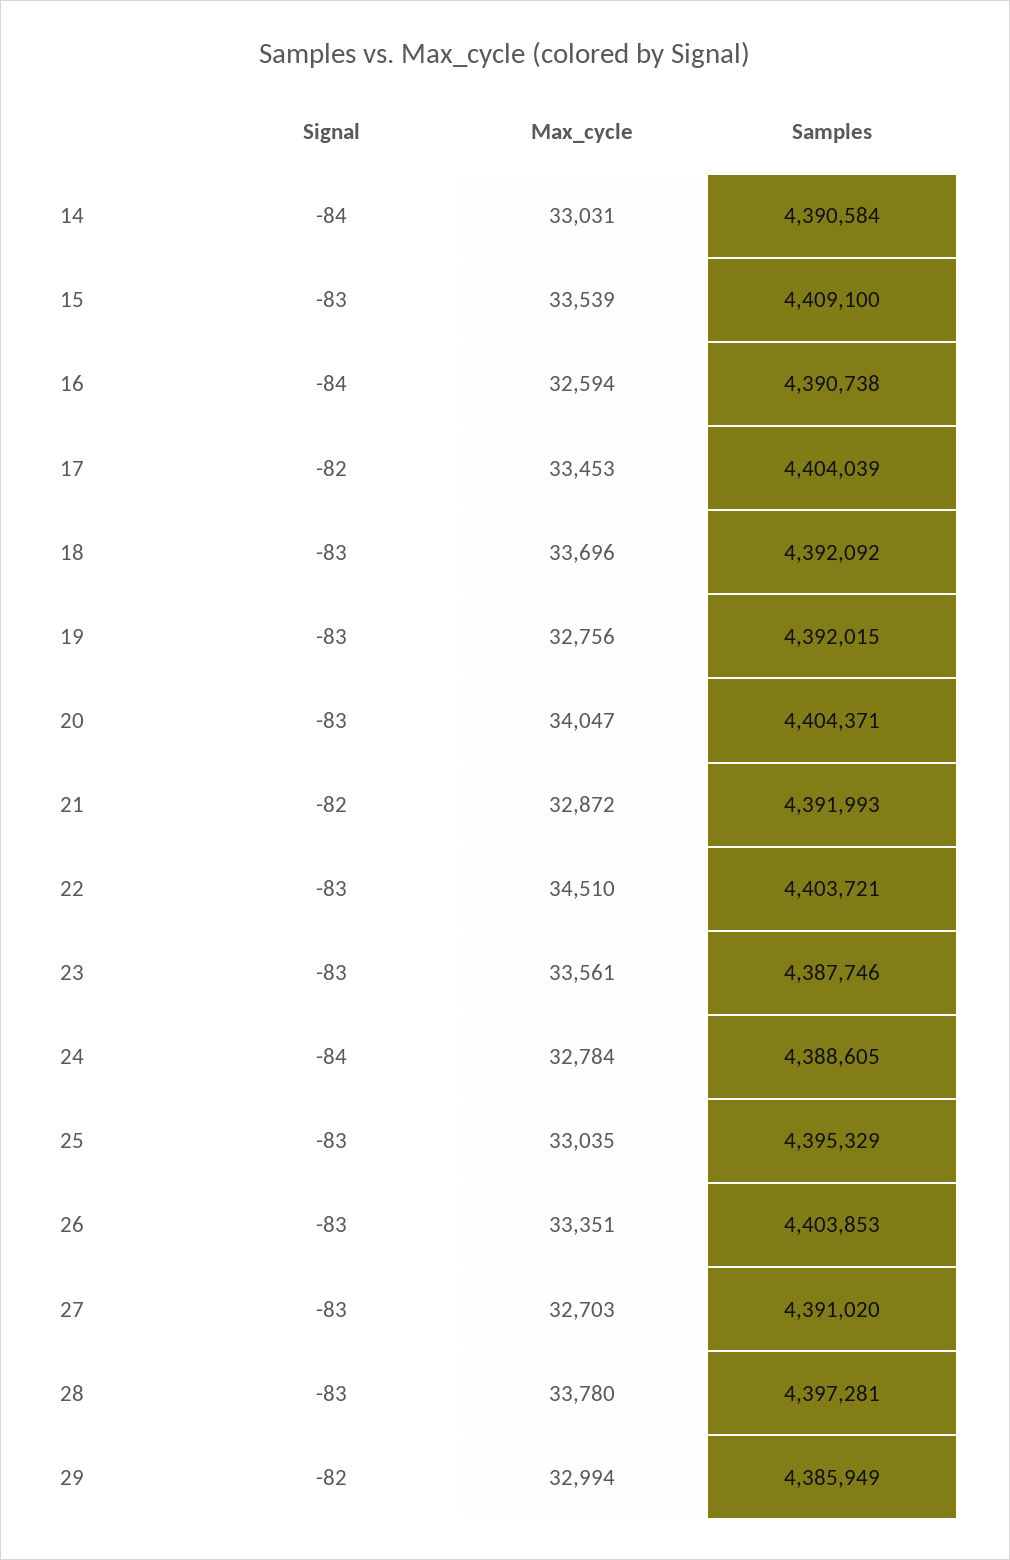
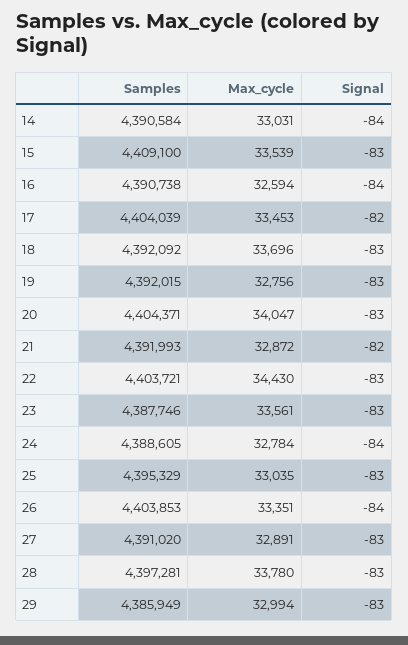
Max_cycle, 22: 34510 -> 34430
Signal, 26: -83 -> -84
Max_cycle, 27: 32703 -> 32891
Signal, 29: -82 -> -83

